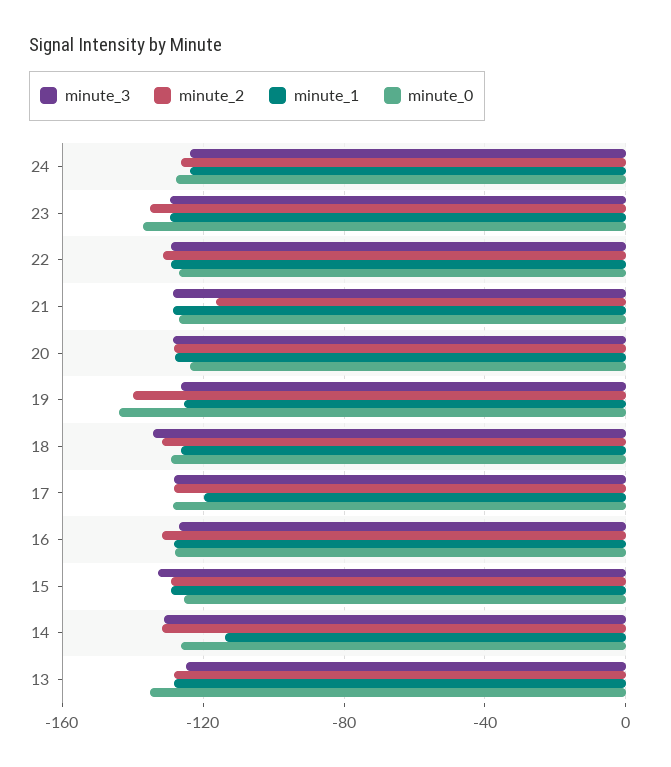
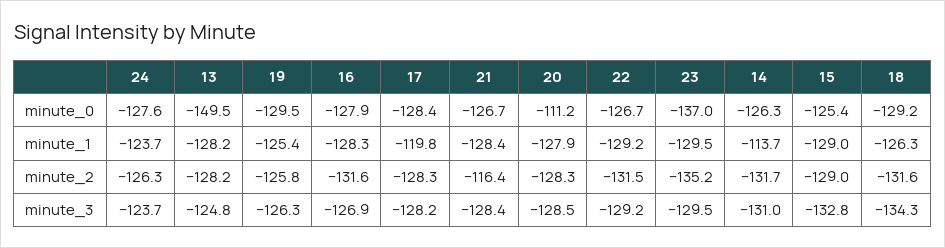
minute_0, 20: -125 -> -111.2
minute_2, 19: -140 -> -125.8
minute_0, 19: -145 -> -129.5
minute_0, 13: -135 -> -149.5

